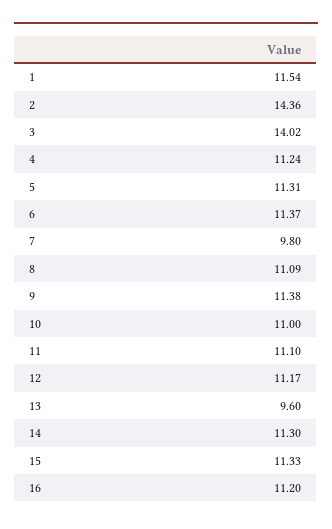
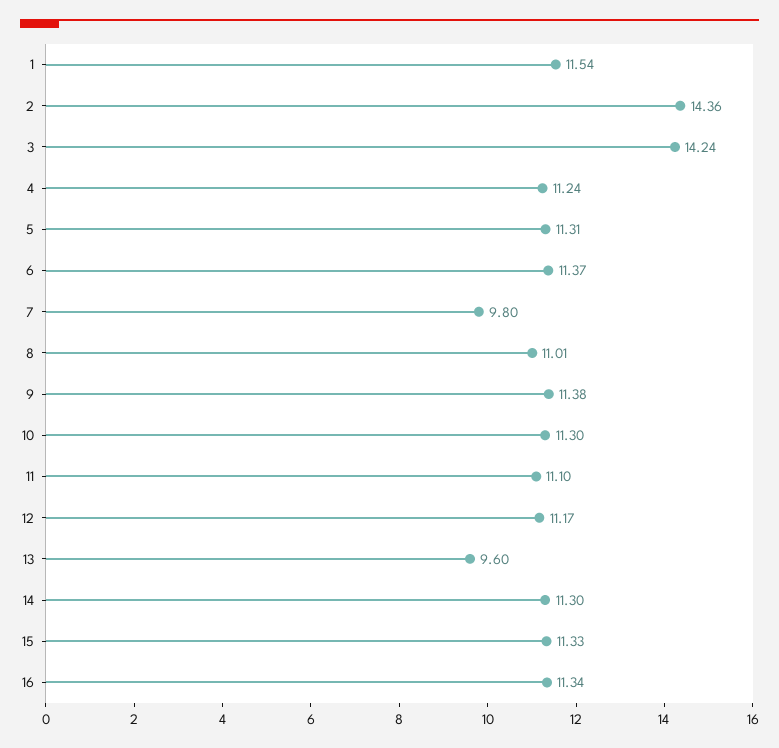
3: 14.02 -> 14.24
8: 11.09 -> 11.01
10: 11 -> 11.3
16: 11.2 -> 11.34

